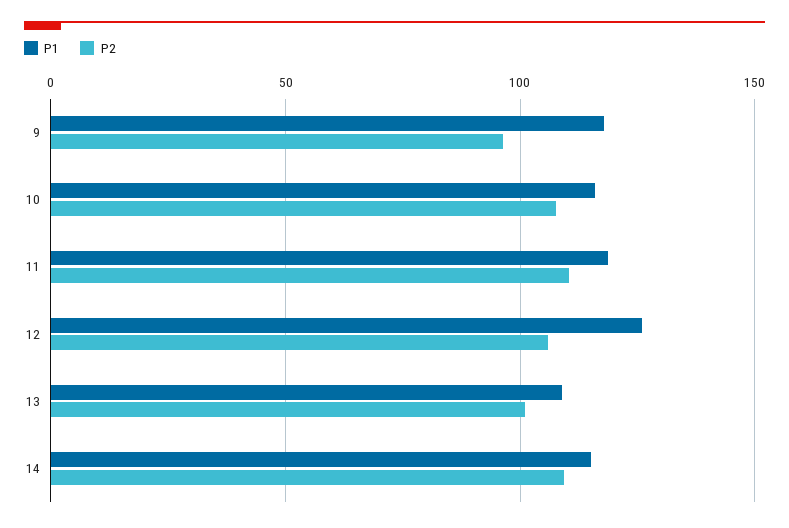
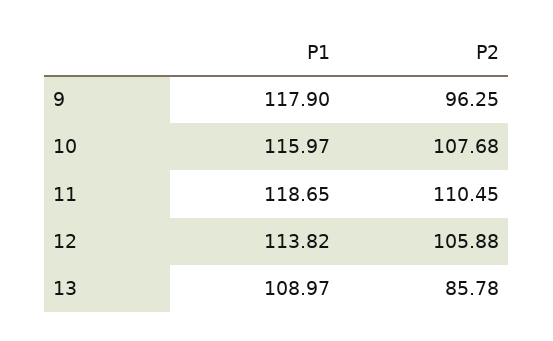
P1, 12: 125 -> 113.82
P2, 13: 100 -> 85.78
P1, 14: 115 -> none
P2, 14: 110 -> none

